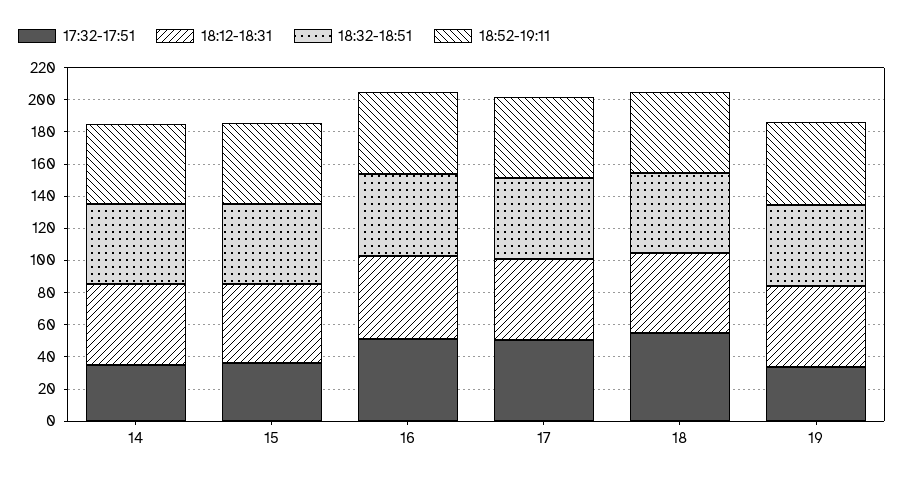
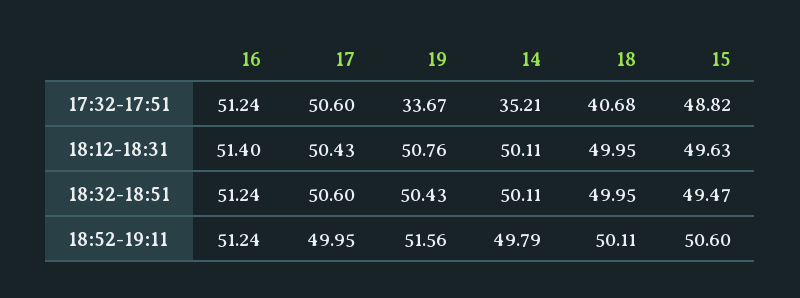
17:32-17:51, 15: 35 -> 48.82
17:32-17:51, 18: 55 -> 40.68

